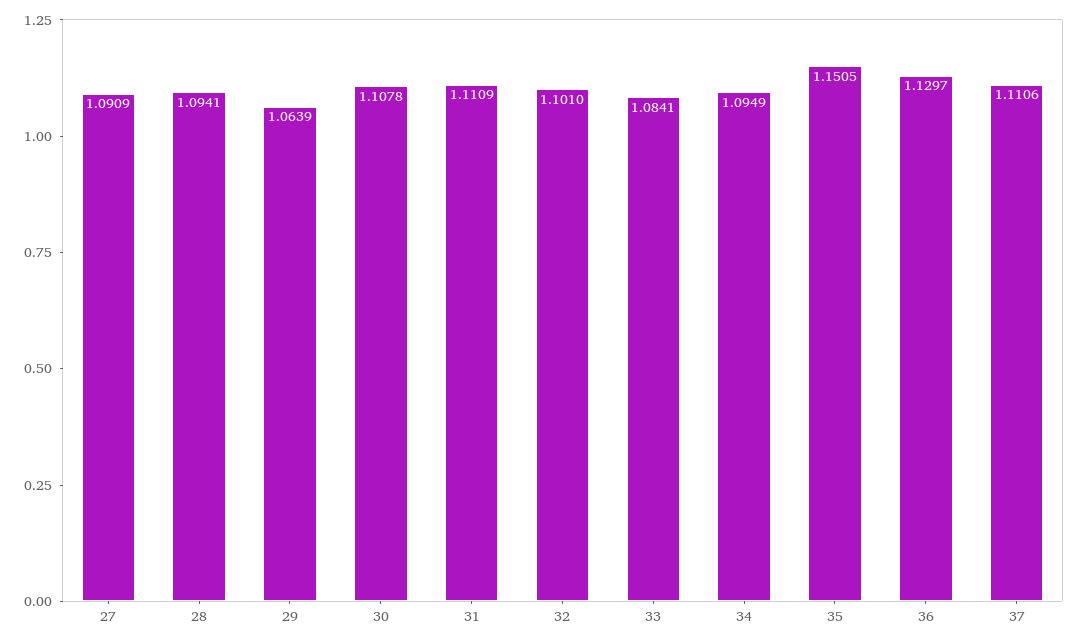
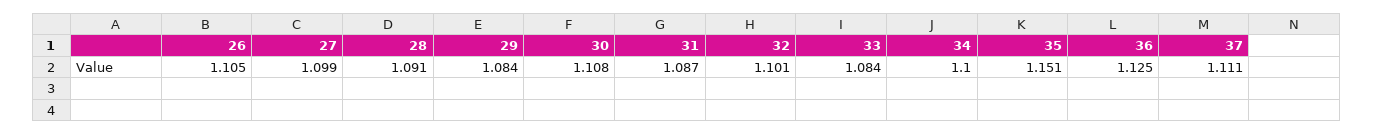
27: 1.0909 -> 1.099
28: 1.0941 -> 1.091
29: 1.0639 -> 1.084
31: 1.1109 -> 1.087
34: 1.0949 -> 1.1
36: 1.1297 -> 1.125
26: none -> 1.105

